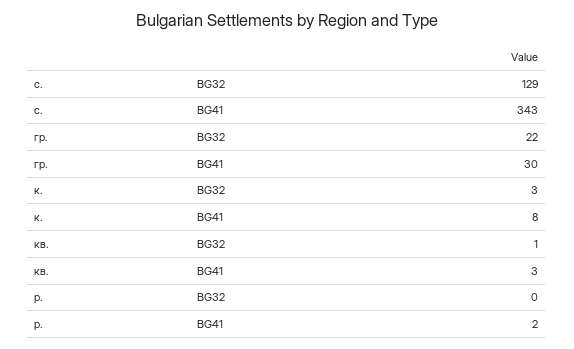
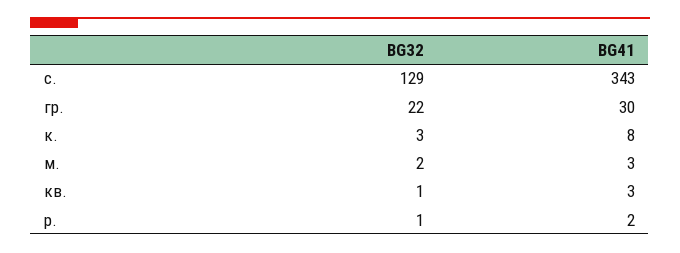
р., BG32: 0 -> 1
м., BG32: none -> 2
м., BG41: none -> 3

